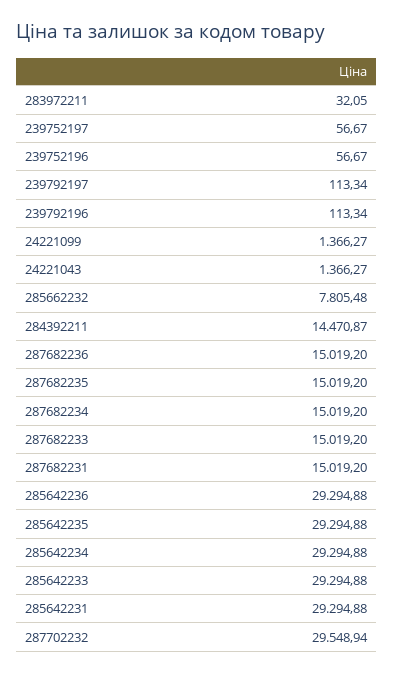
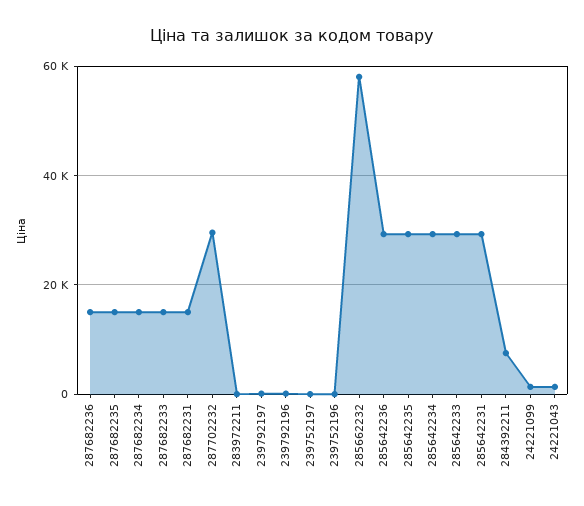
285662232: 7805.48 -> 58000
284392211: 14470.87 -> 8000

